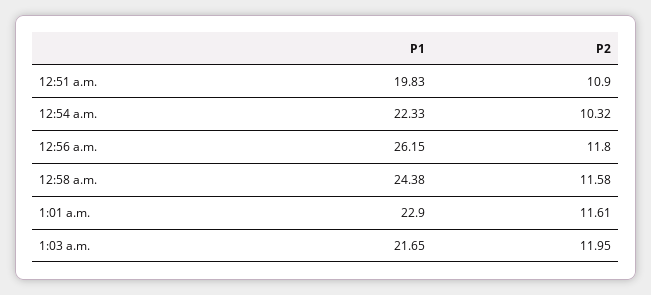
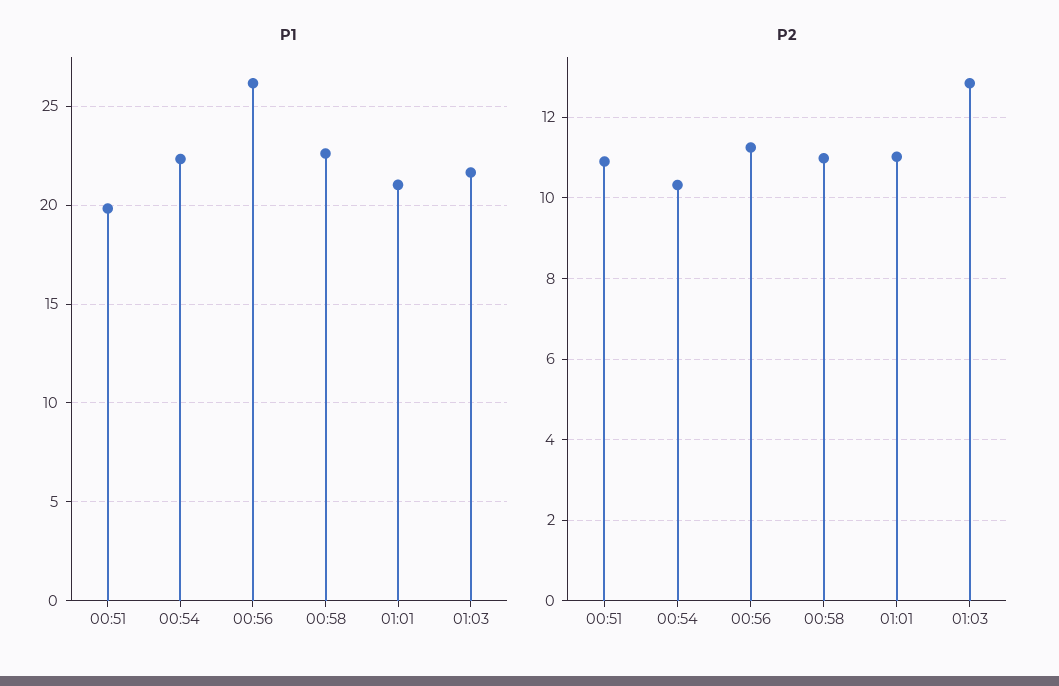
P2, 12:56 a.m.: 11.8 -> 11.2
P1, 12:58 a.m.: 24.38 -> 22.5
P2, 12:58 a.m.: 11.58 -> 11
P1, 1:01 a.m.: 22.9 -> 21
P2, 1:01 a.m.: 11.61 -> 11
P2, 1:03 a.m.: 11.95 -> 12.8

